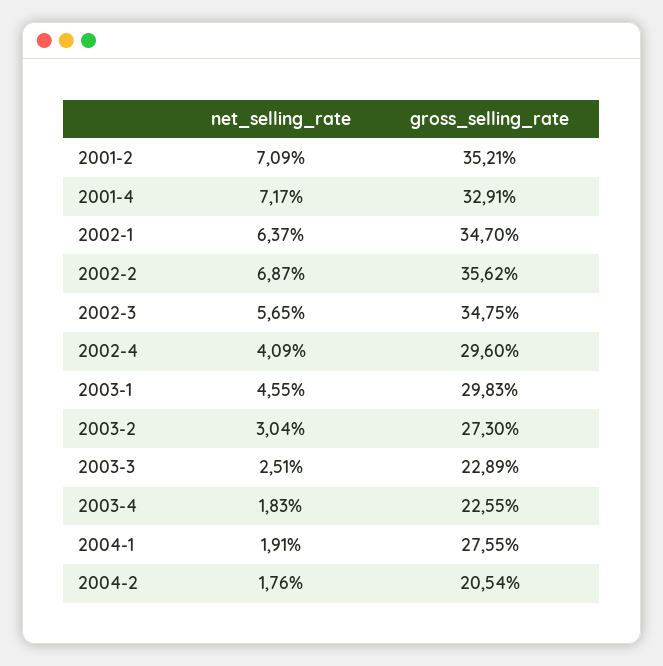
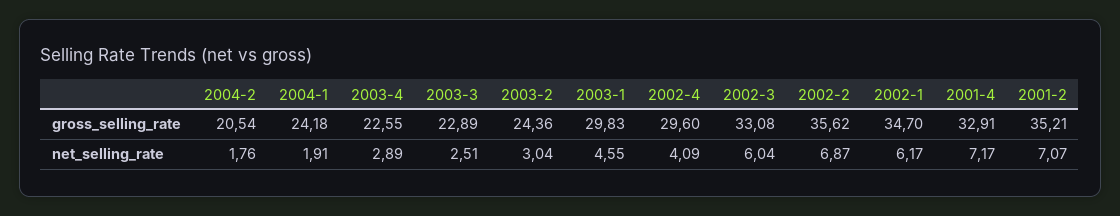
net_selling_rate, 2001-2: 7.09 -> 7.07
net_selling_rate, 2002-1: 6.37 -> 6.17
net_selling_rate, 2002-3: 5.65 -> 6.04
gross_selling_rate, 2002-3: 34.75 -> 33.08
gross_selling_rate, 2003-2: 27.3 -> 24.36
net_selling_rate, 2003-4: 1.83 -> 2.89
gross_selling_rate, 2004-1: 27.55 -> 24.18

